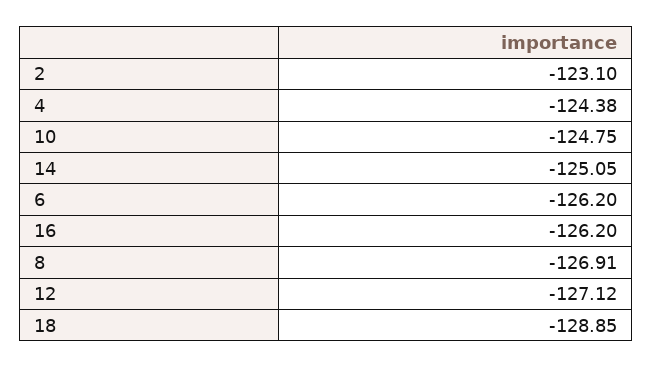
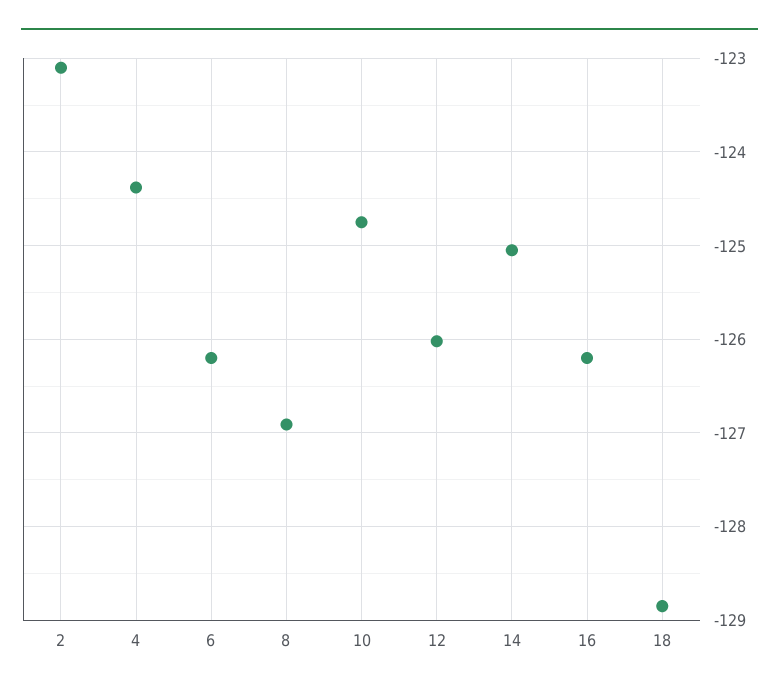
12: -127.12 -> -126

